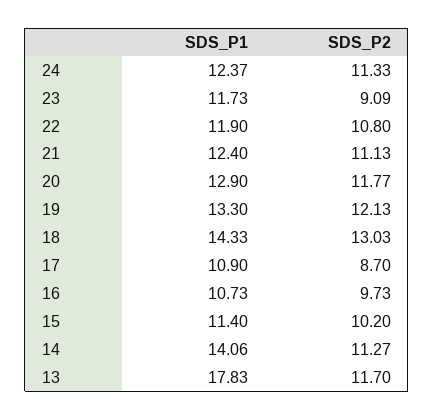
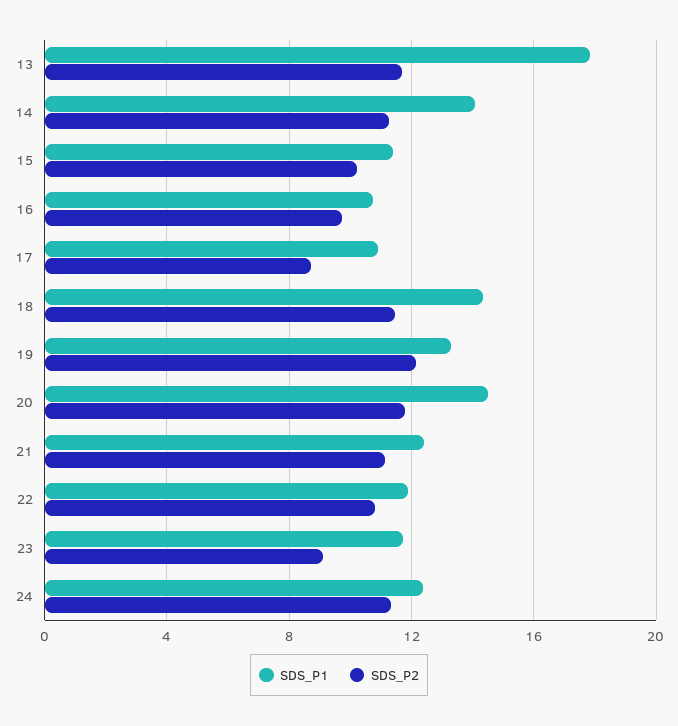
SDS_P1, 20: 12.9 -> 14.5
SDS_P2, 18: 13.03 -> 11.5

